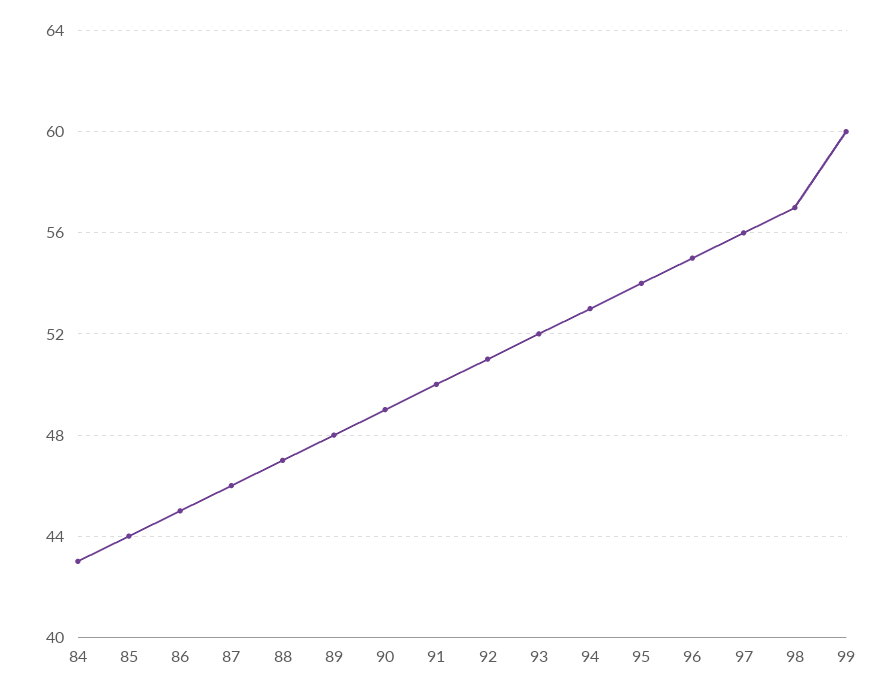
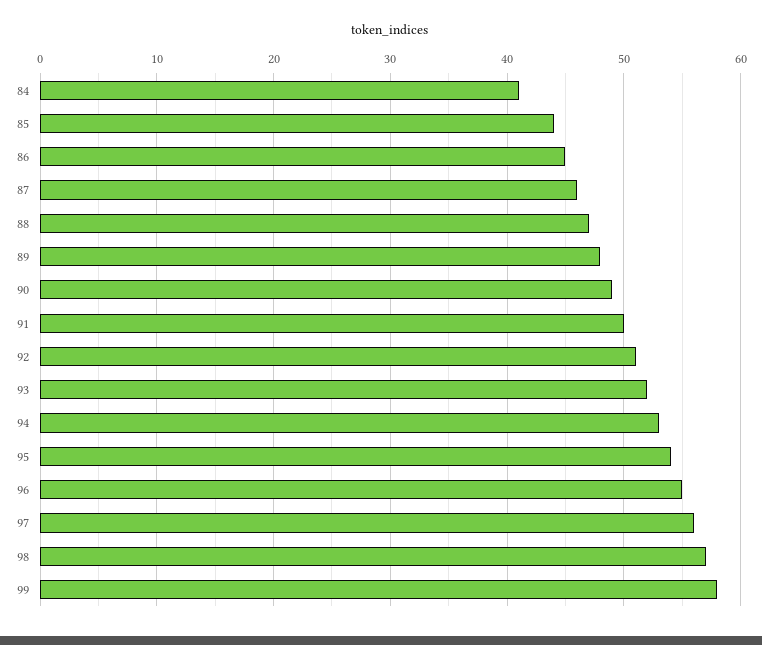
84: 43 -> 41
99: 60 -> 58

